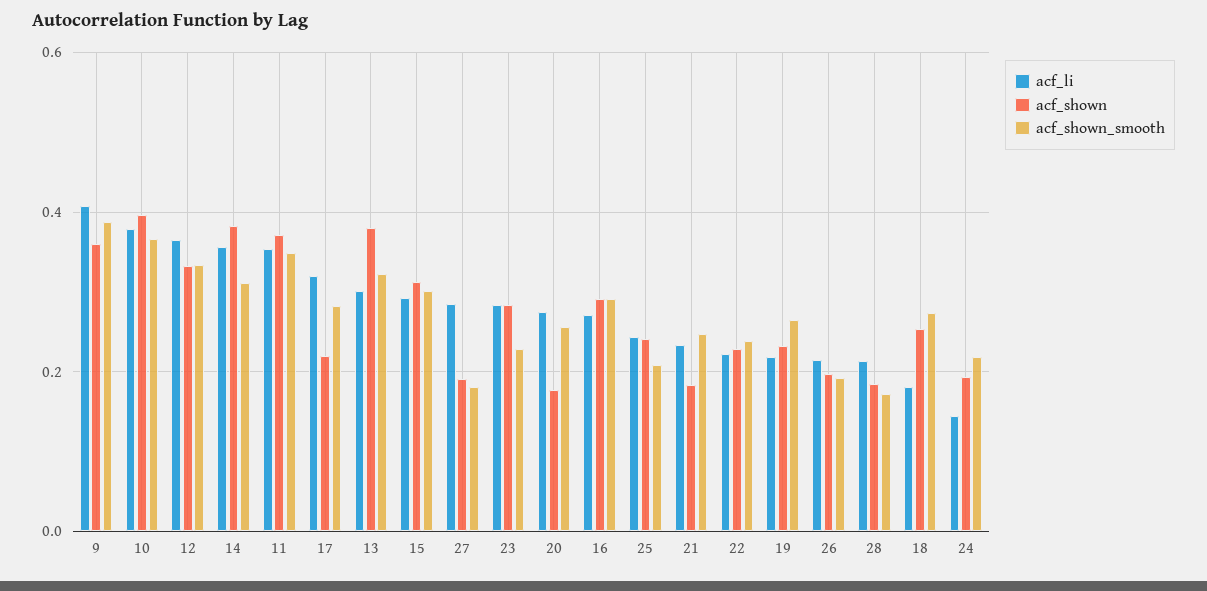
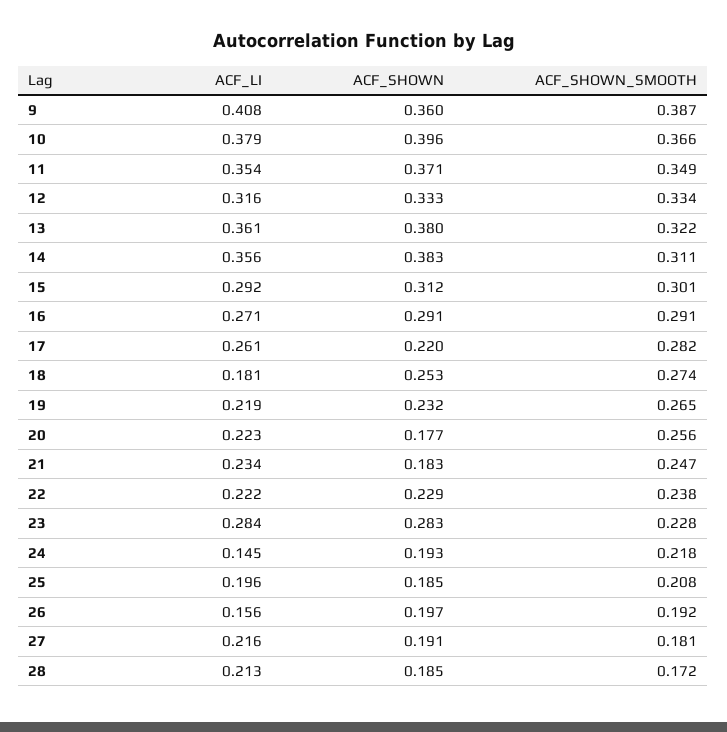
acf_li, 12: 0.36 -> 0.316
acf_li, 17: 0.32 -> 0.261
acf_li, 13: 0.3 -> 0.361
acf_li, 27: 0.28 -> 0.216
acf_li, 20: 0.28 -> 0.223
acf_li, 25: 0.24 -> 0.196
acf_shown, 25: 0.24 -> 0.185
acf_li, 26: 0.22 -> 0.156

